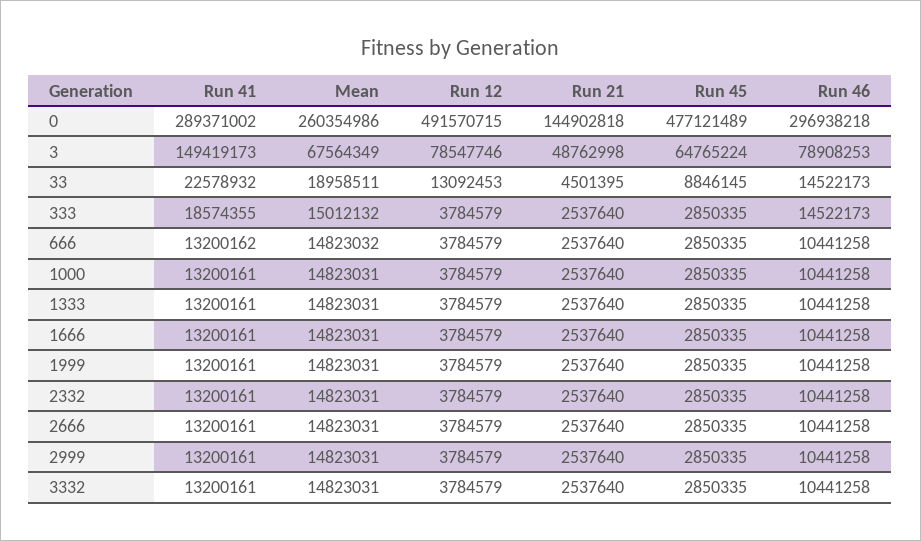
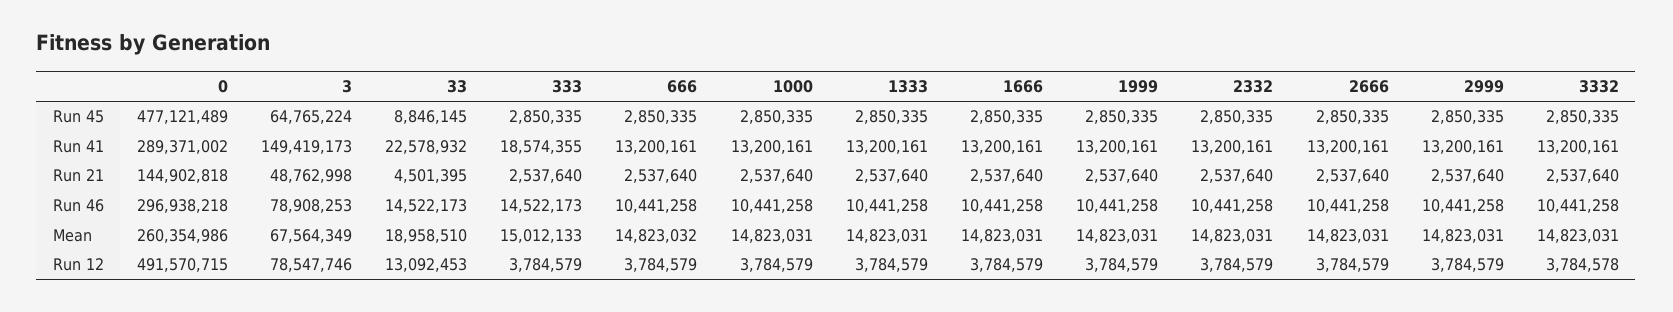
Mean, 33: 18958511 -> 18958510
Mean, 333: 15012132 -> 15012133
Run 41, 666: 13200162 -> 13200161
Run 12, 3332: 3784579 -> 3784578

